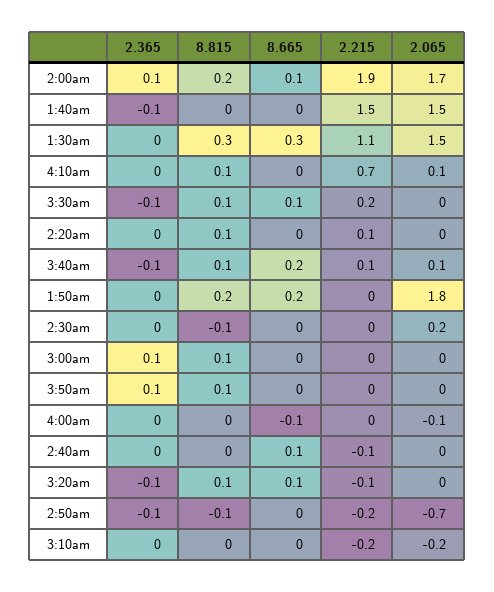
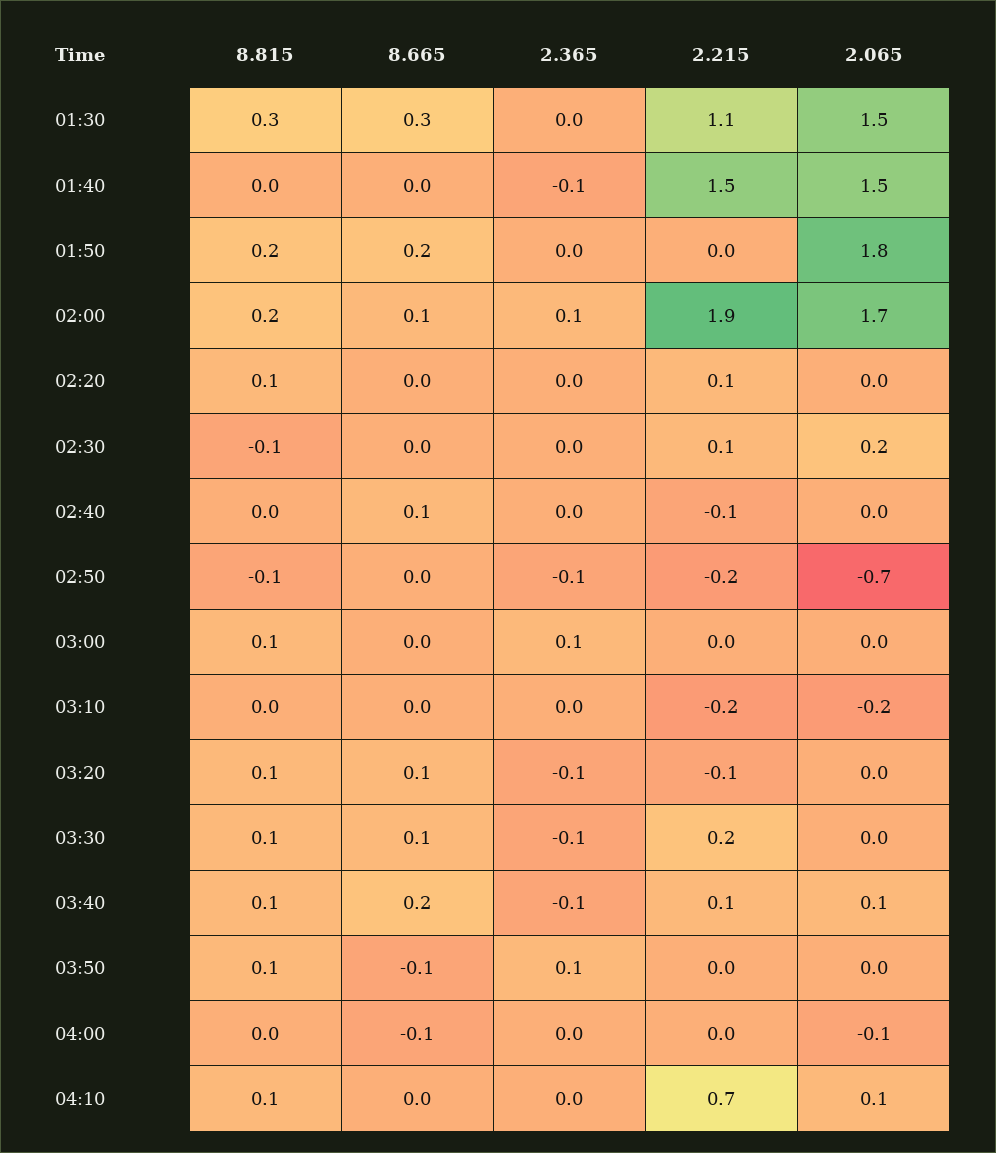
2.215, 2:30am: 0 -> 0.1
8.665, 3:50am: 0 -> -0.1

